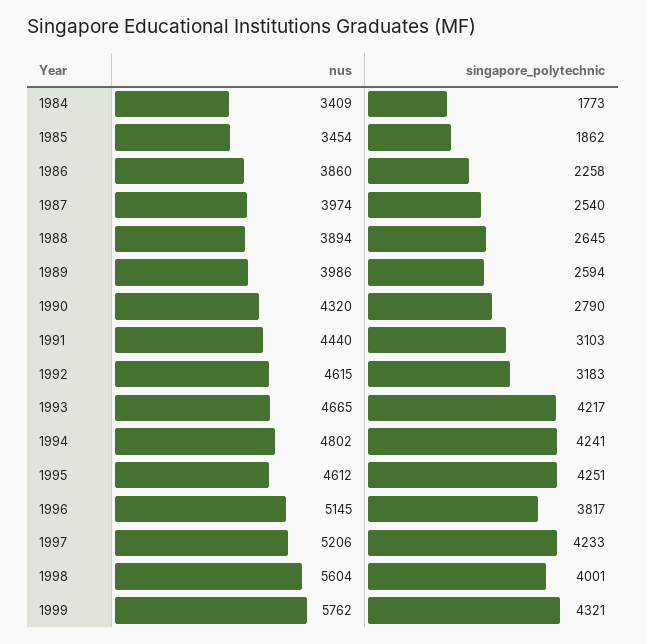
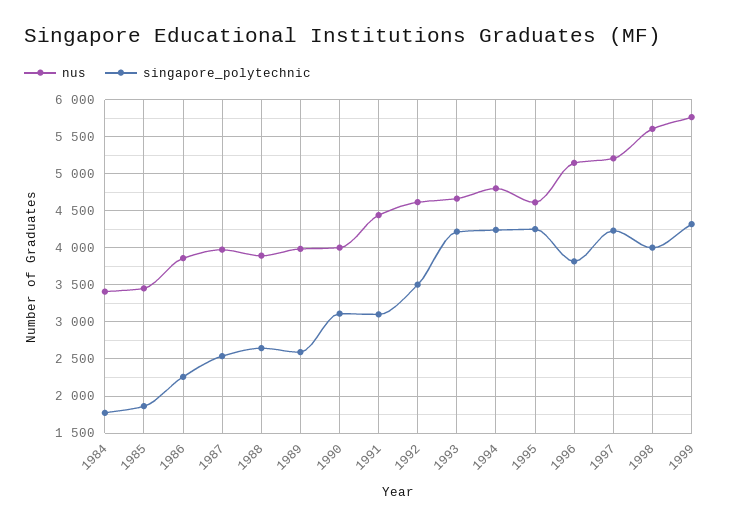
nus, 1990: 4320 -> 4000
singapore_polytechnic, 1990: 2790 -> 3100
singapore_polytechnic, 1992: 3183 -> 3500

